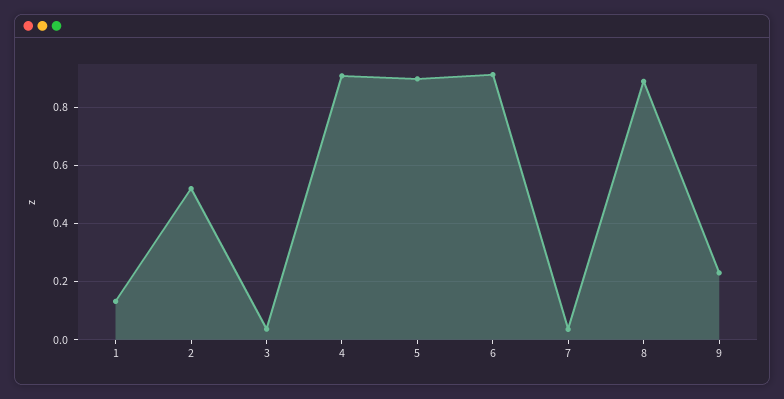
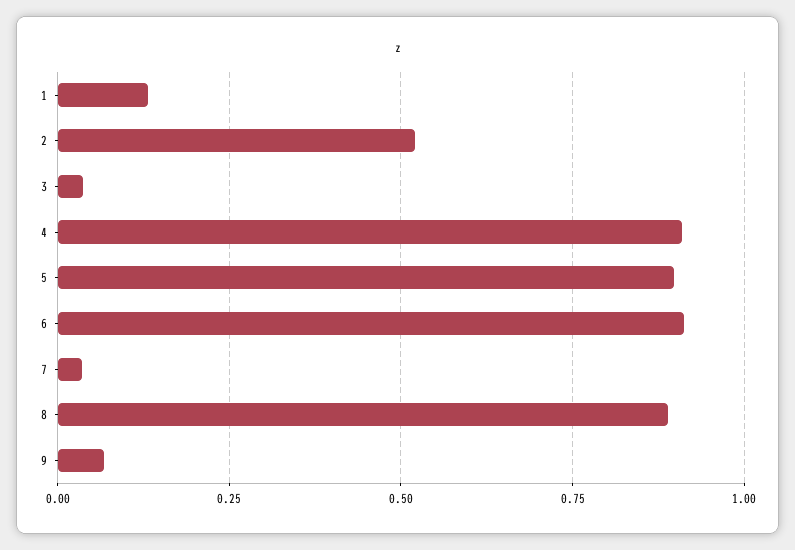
9: 0.225 -> 0.075

